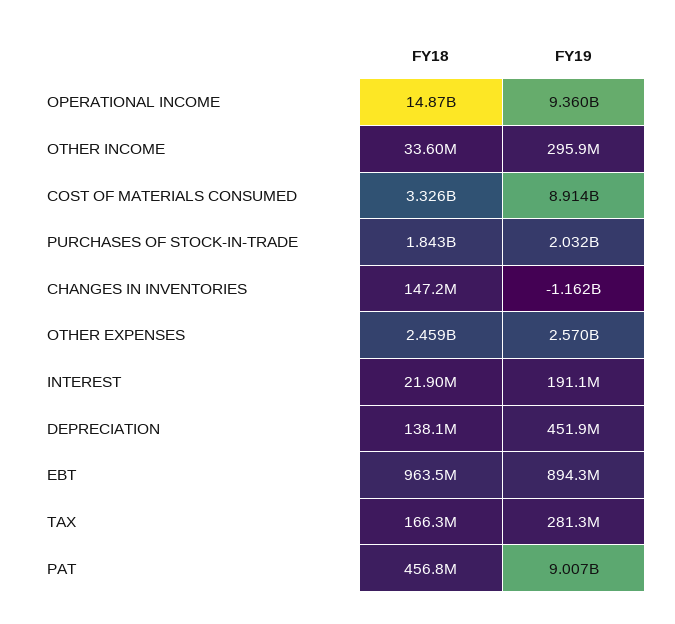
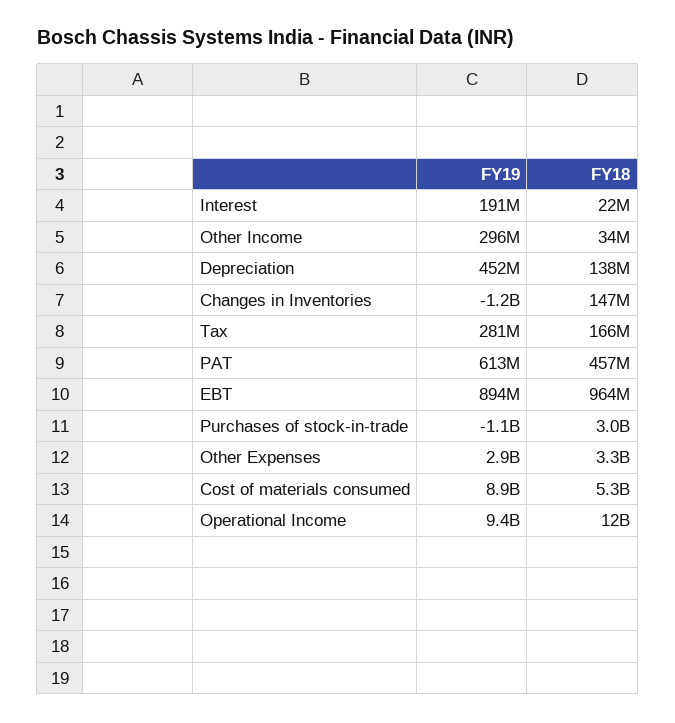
FY18, OPERATIONAL INCOME: 14870000000 -> 12000000000
FY18, COST OF MATERIALS CONSUMED: 3326000000 -> 5300000000
FY18, PURCHASES OF STOCK-IN-TRADE: 1843000000 -> 3000000000
FY19, PURCHASES OF STOCK-IN-TRADE: 2032000000 -> -1100000000
FY18, OTHER EXPENSES: 2459000000 -> 3300000000
FY19, OTHER EXPENSES: 2570000000 -> 2900000000
FY19, PAT: 9007000000 -> 613000000

